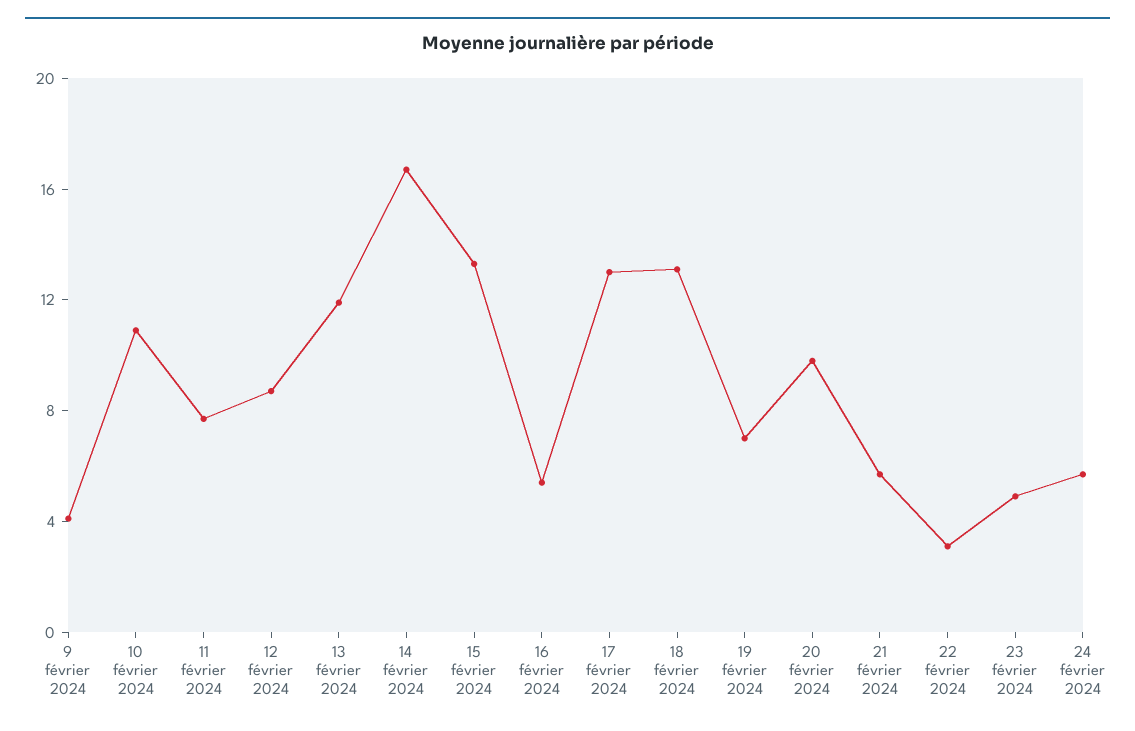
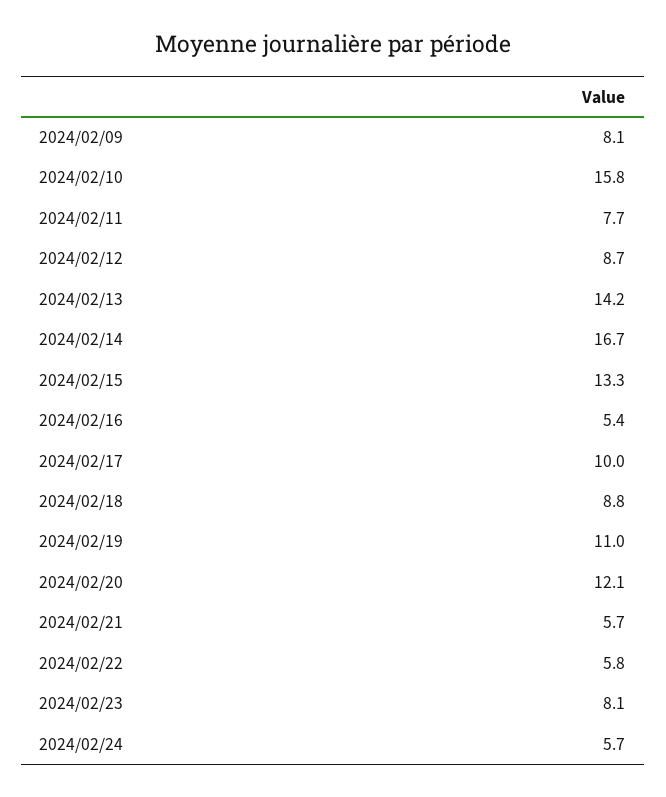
9 février 2024: 4 -> 8.1
10 février 2024: 11 -> 15.8
13 février 2024: 12 -> 14.2
17 février 2024: 13 -> 10
18 février 2024: 13 -> 8.8
19 février 2024: 7 -> 11
20 février 2024: 10 -> 12.1
22 février 2024: 3 -> 5.8
23 février 2024: 5 -> 8.1

